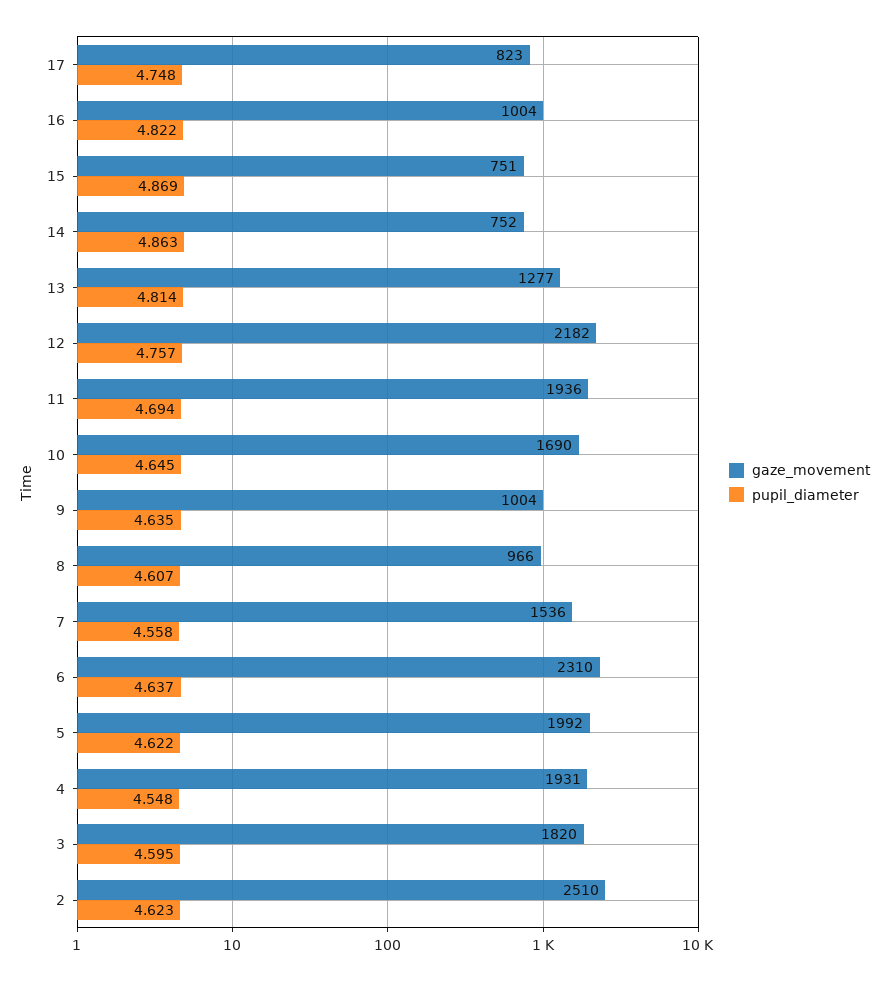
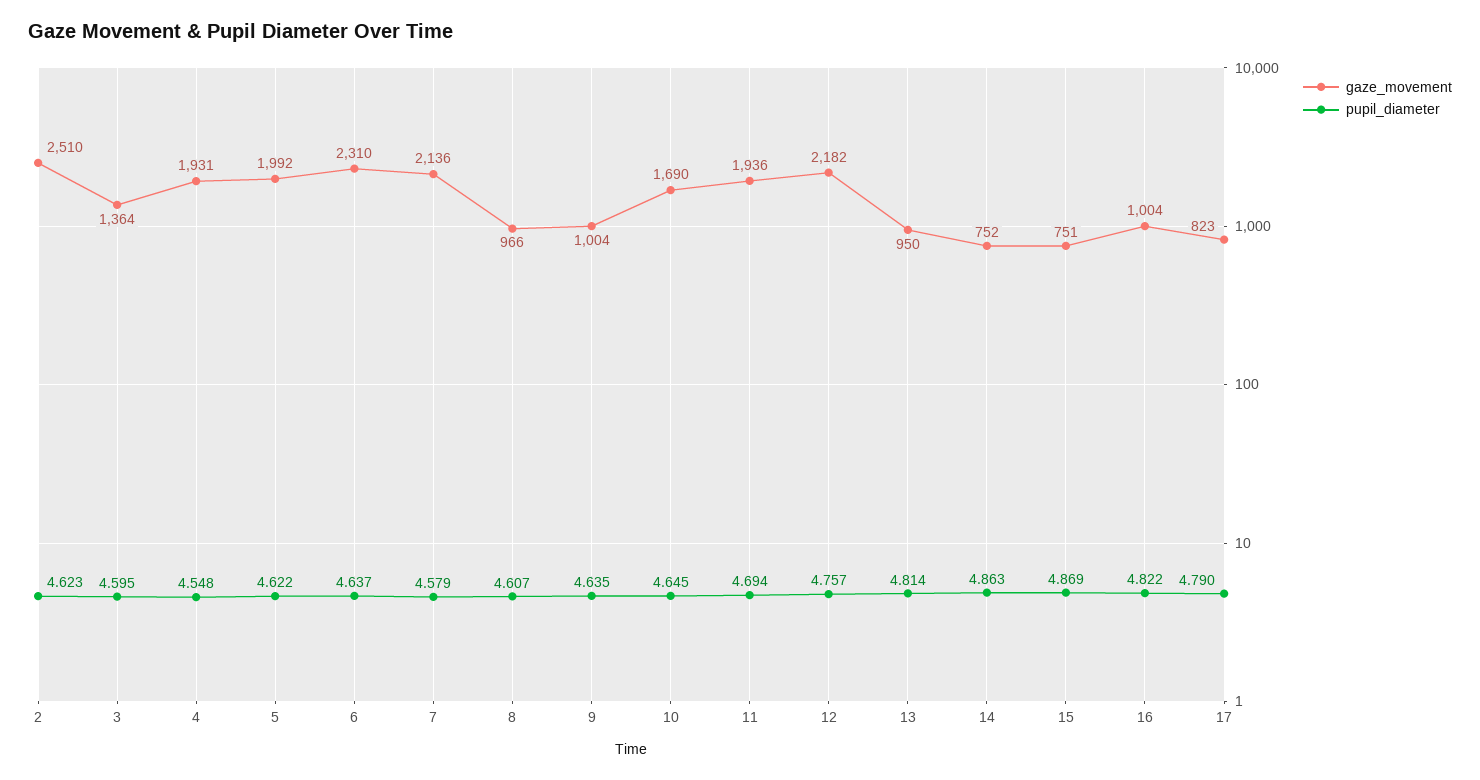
pupil_diameter, 17: 4.748 -> 4.79
gaze_movement, 13: 1277 -> 950
gaze_movement, 7: 1536 -> 2136
pupil_diameter, 7: 4.558 -> 4.579
gaze_movement, 3: 1820 -> 1364

